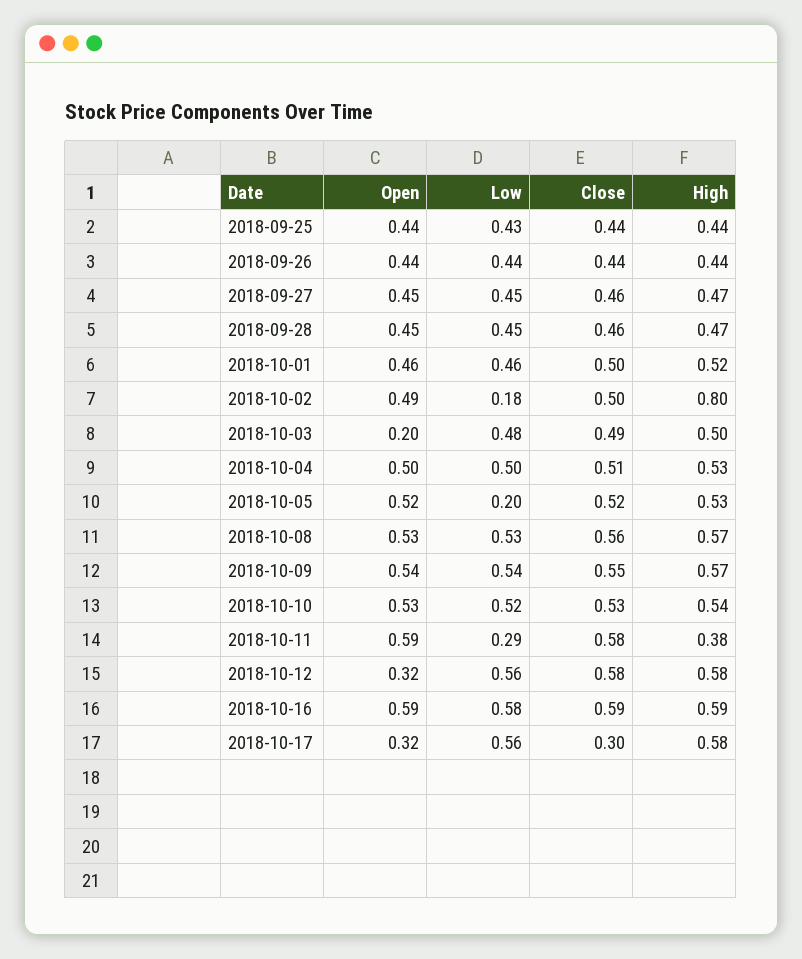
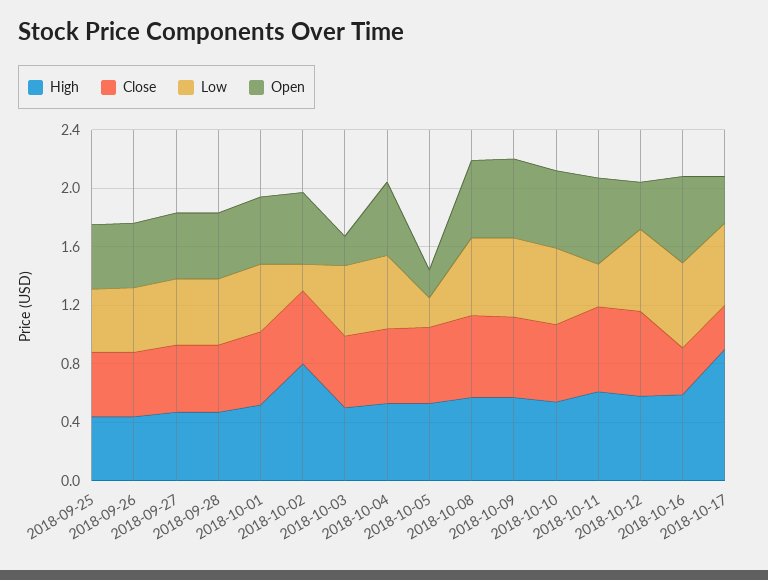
Open, 2018-10-05: 0.52 -> 0.2
High, 2018-10-11: 0.38 -> 0.6
Close, 2018-10-16: 0.59 -> 0.3
High, 2018-10-17: 0.58 -> 0.9

